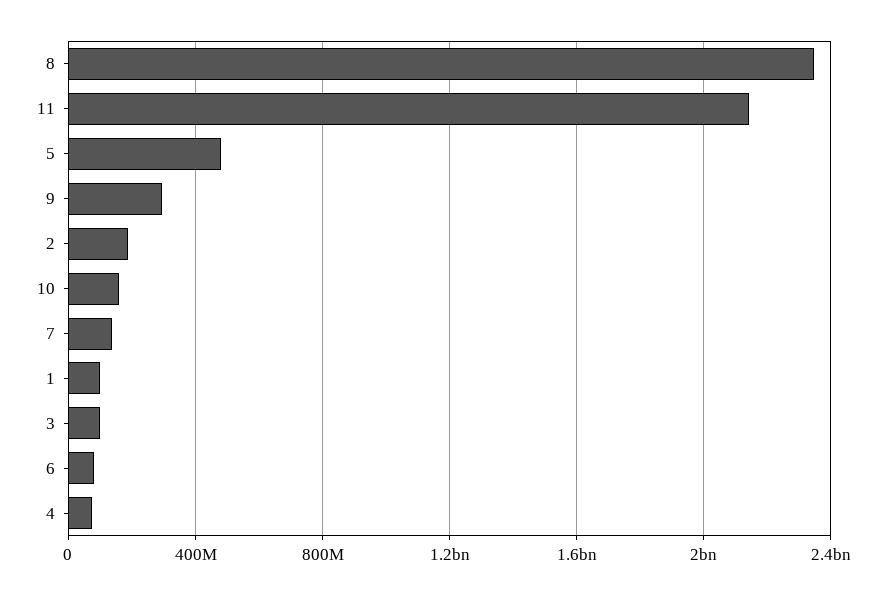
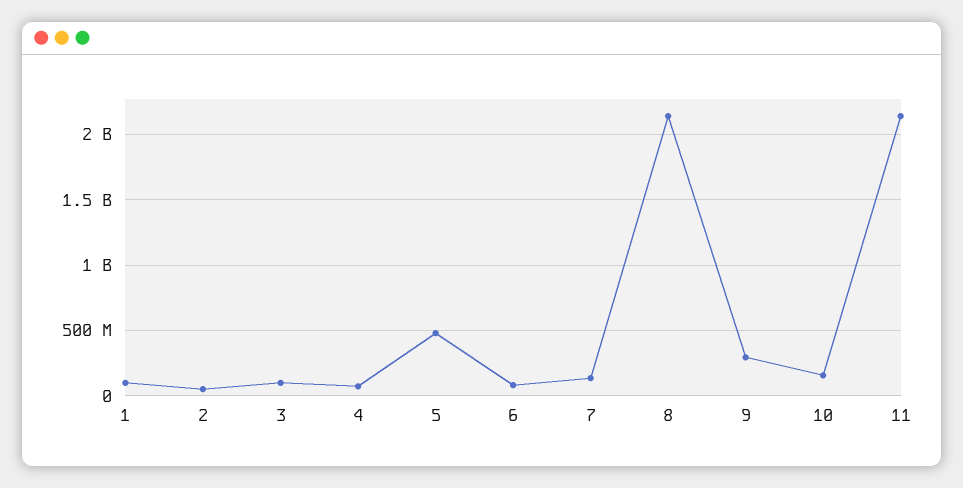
8: 2350000000 -> 2150000000
2: 200000000 -> 50000000

